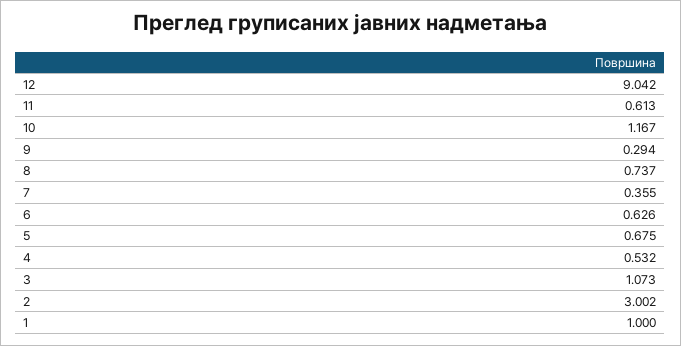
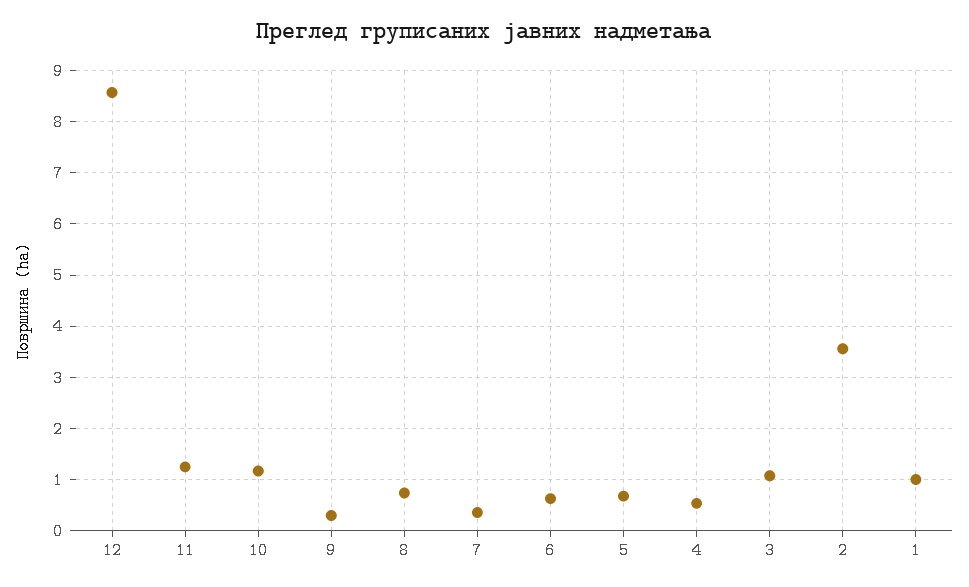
12: 9.042 -> 8.6
11: 0.613 -> 1.2
2: 3.002 -> 3.6

